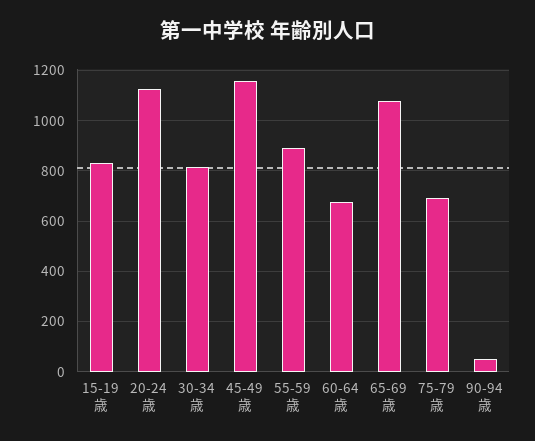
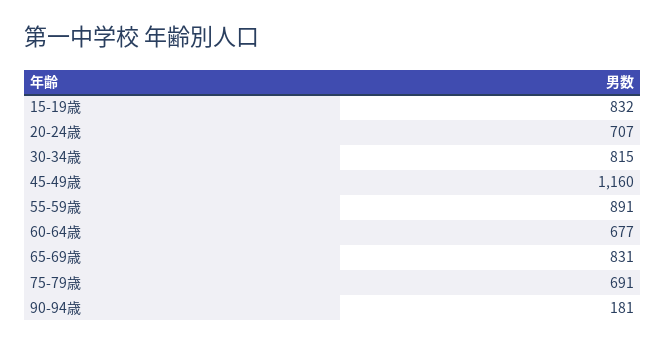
20-24歳: 1125 -> 707
65-69歳: 1075 -> 831
90-94歳: 50 -> 181

